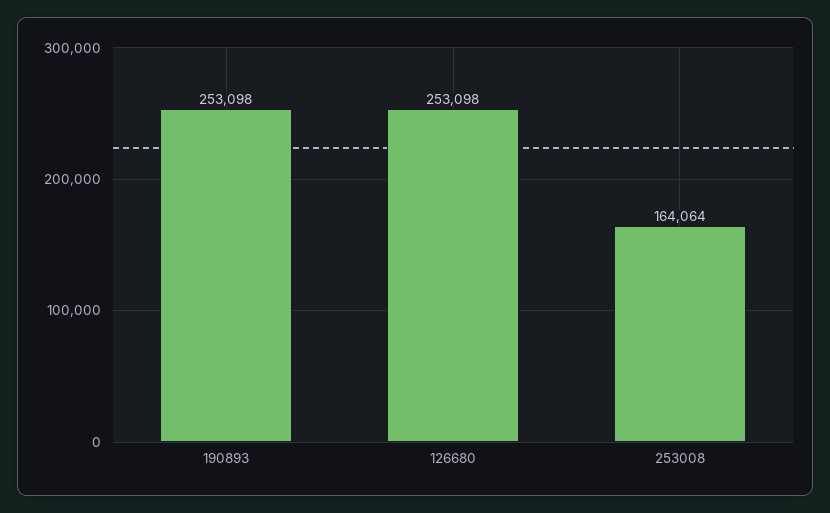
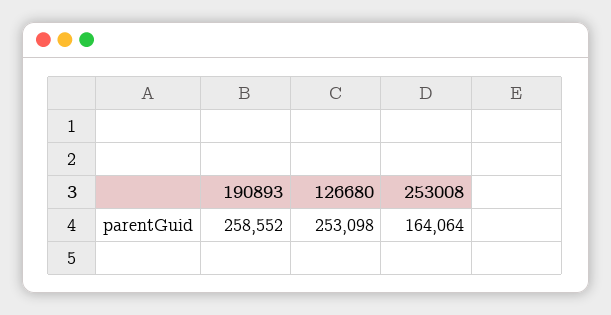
190893: 253098 -> 258552

